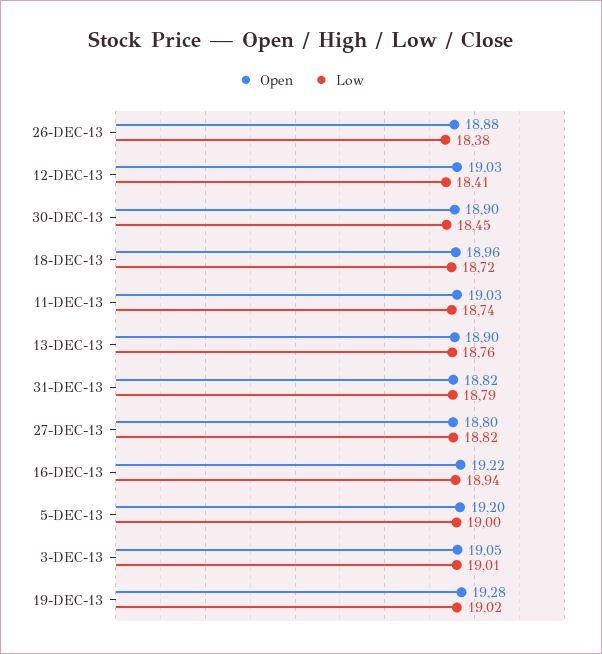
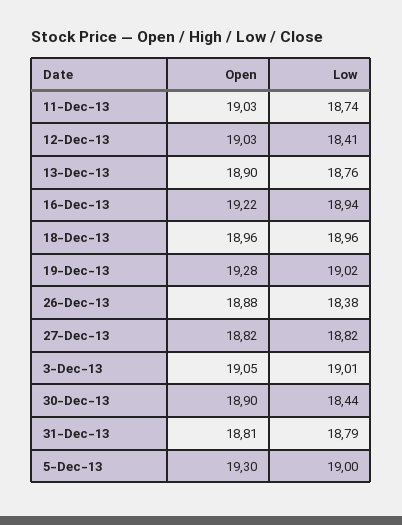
Low, 30-DEC-13: 18.45 -> 18.44
Low, 18-DEC-13: 18.72 -> 18.96
Open, 31-DEC-13: 18.82 -> 18.81
Open, 27-DEC-13: 18.8 -> 18.82
Open, 5-DEC-13: 19.2 -> 19.3

